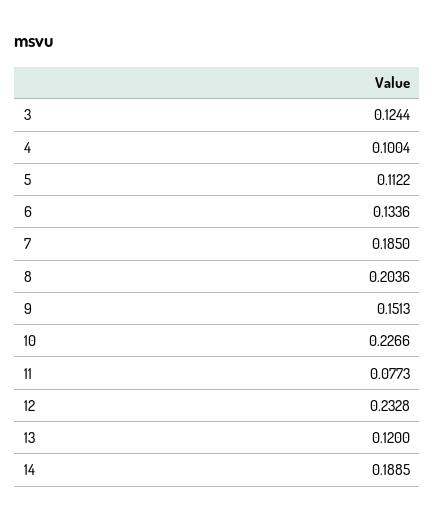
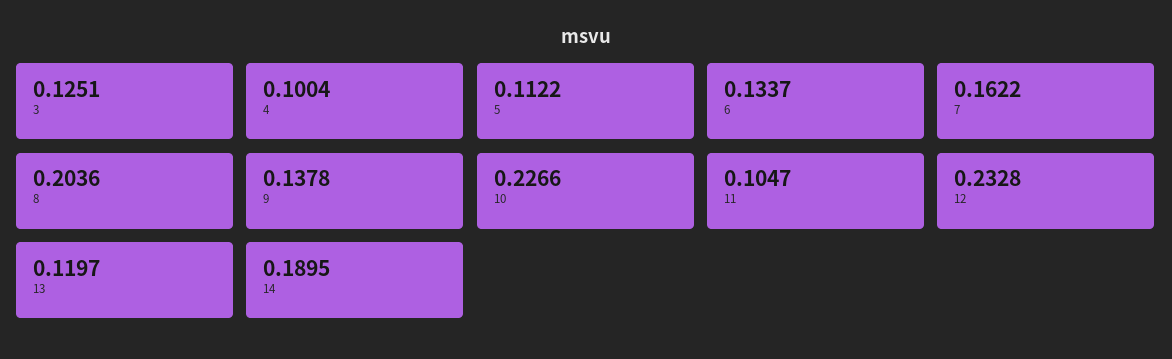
3: 0.1244 -> 0.1251
6: 0.1336 -> 0.1337
7: 0.185 -> 0.1622
9: 0.1513 -> 0.1378
11: 0.0773 -> 0.1047
13: 0.12 -> 0.1197
14: 0.1885 -> 0.1895

